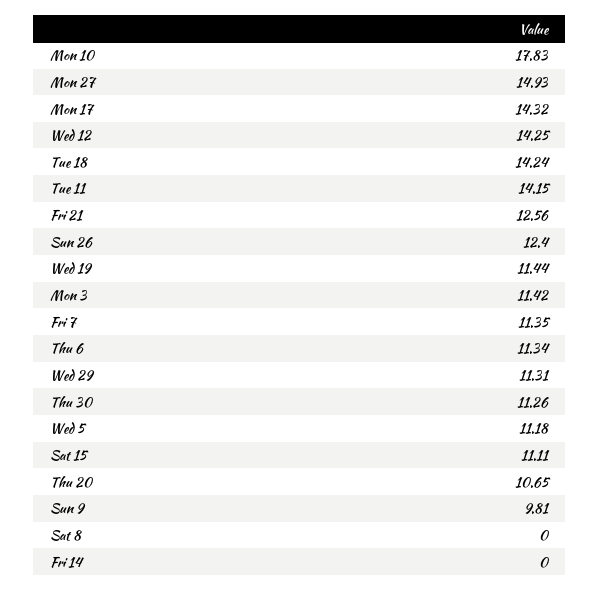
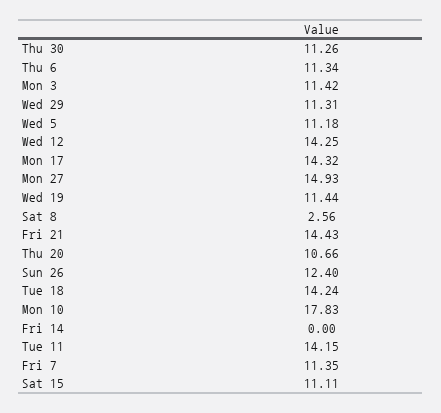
Fri 21: 12.56 -> 14.43
Thu 20: 10.65 -> 10.66
Sun 9: 9.81 -> none
Sat 8: 0 -> 2.56

